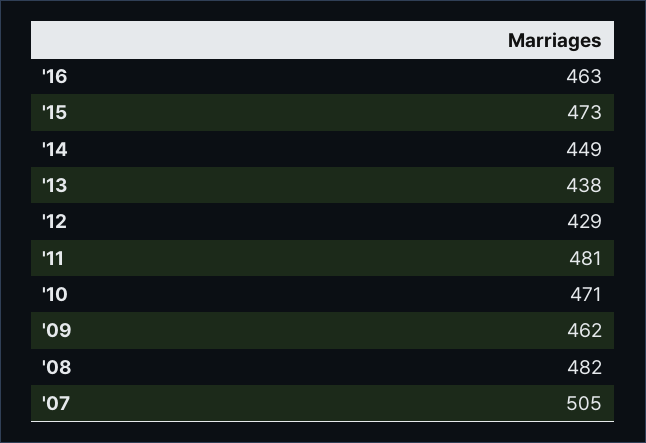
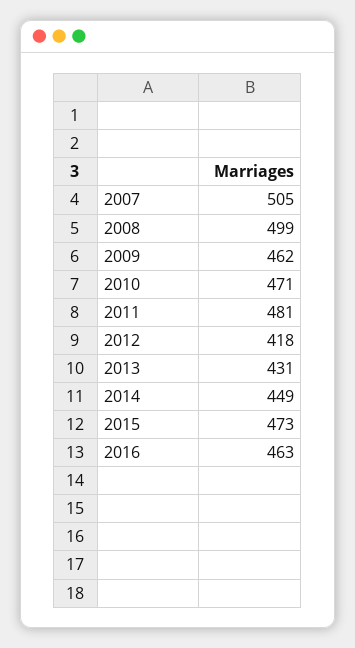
'13: 438 -> 431
'12: 429 -> 418
'08: 482 -> 499

